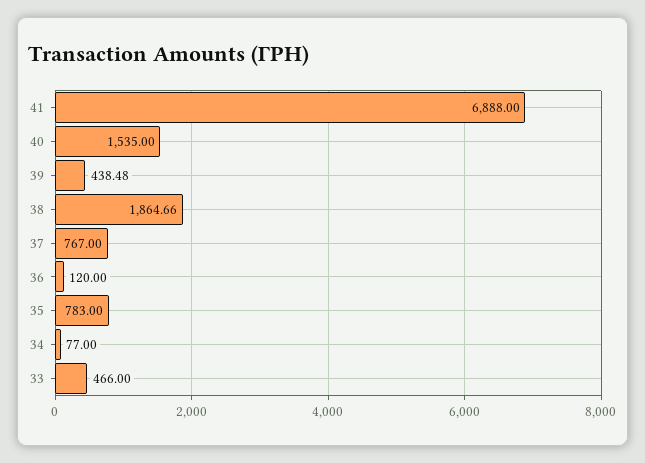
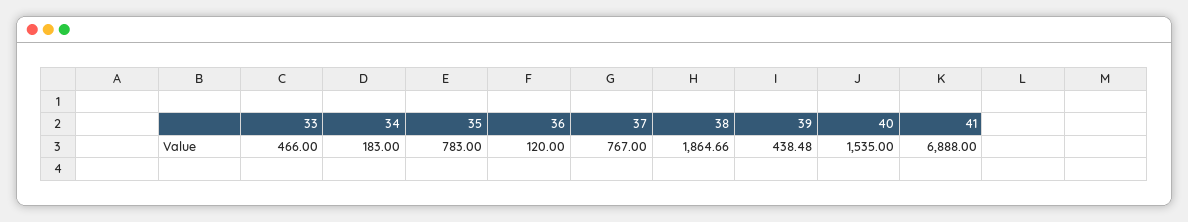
34: 77 -> 183

